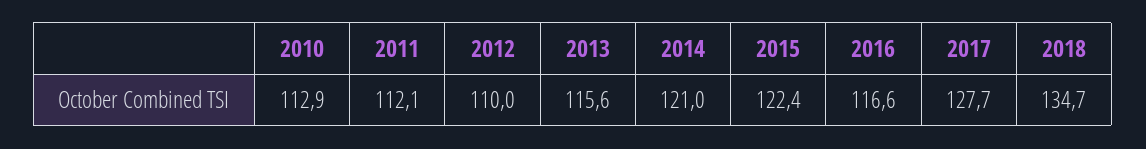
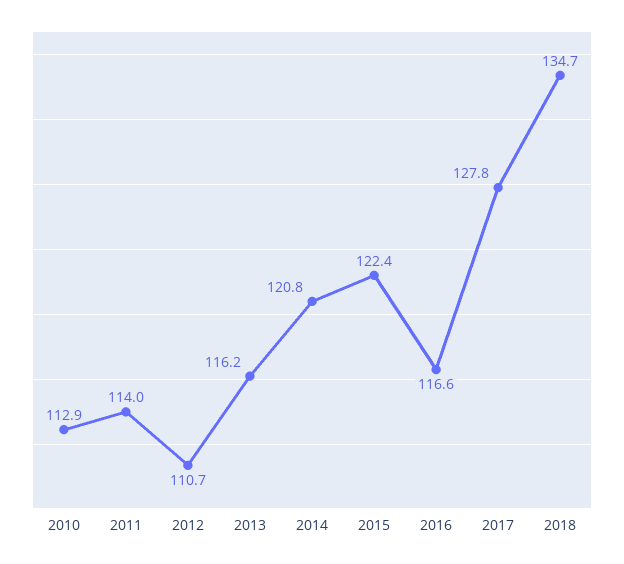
2011: 112.1 -> 114
2012: 110 -> 110.7
2013: 115.6 -> 116.2
2014: 121 -> 120.8
2017: 127.7 -> 127.8

